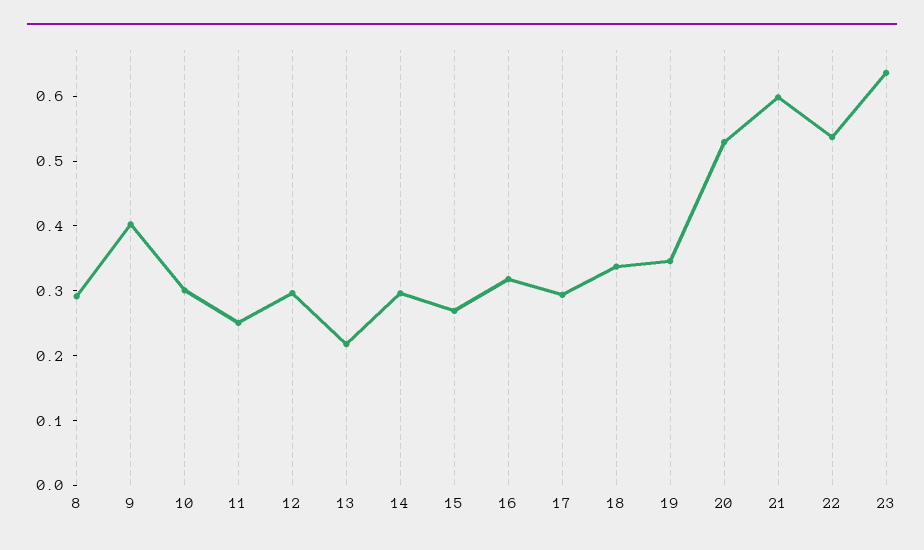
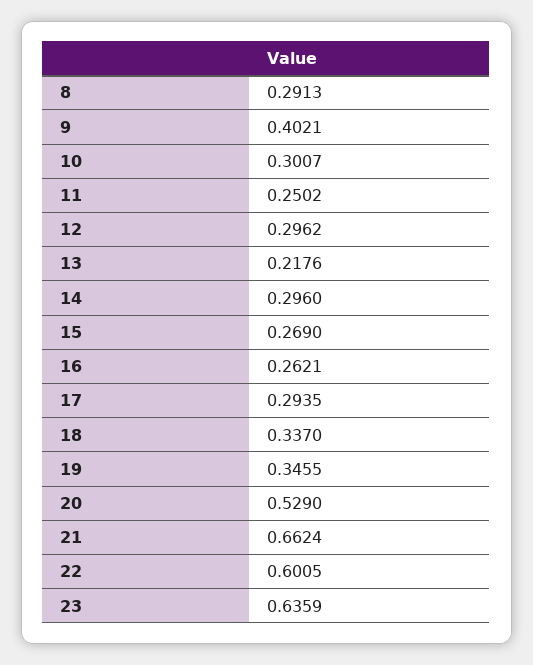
16: 0.32 -> 0.2621
21: 0.6 -> 0.6624
22: 0.54 -> 0.6005

